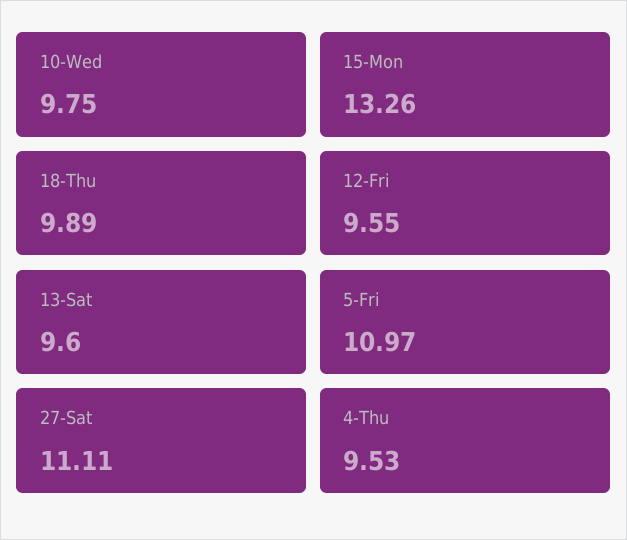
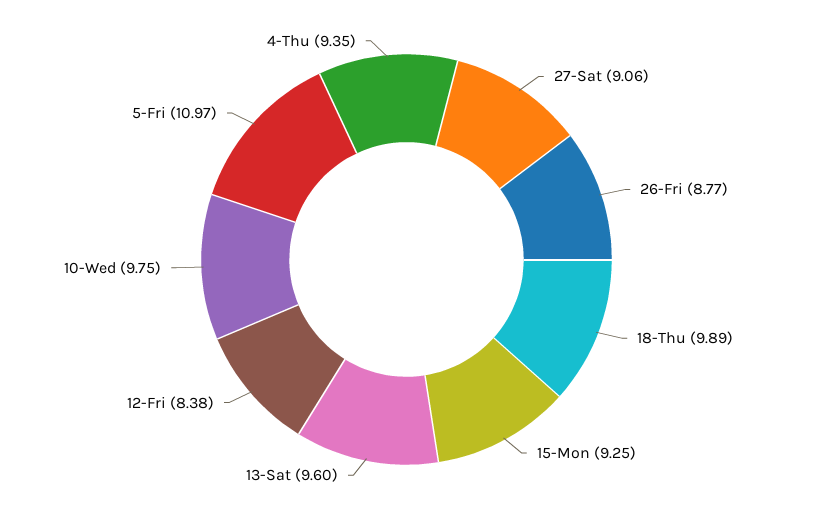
15-Mon: 13.26 -> 9.25
12-Fri: 9.55 -> 8.38
27-Sat: 11.11 -> 9.06
4-Thu: 9.53 -> 9.35
26-Fri: none -> 8.77

